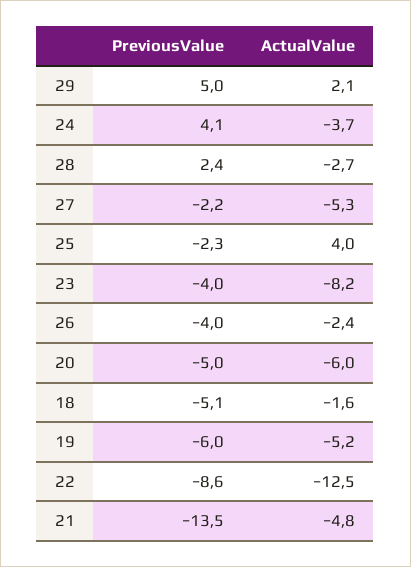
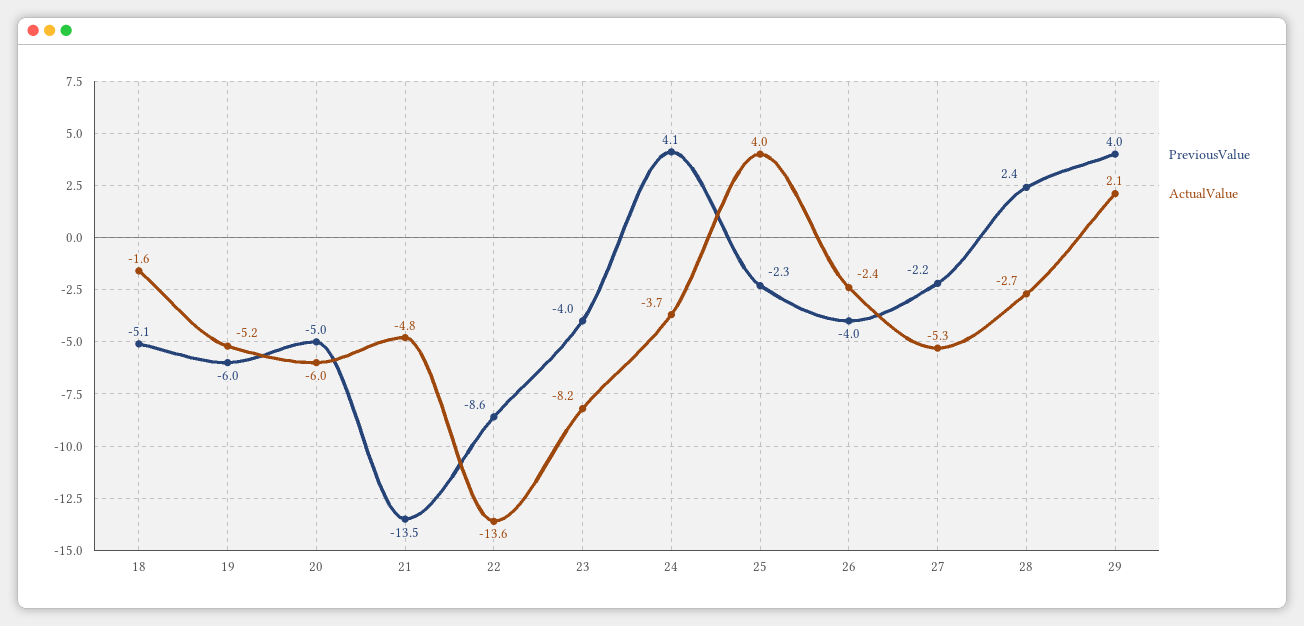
PreviousValue, 29: 5 -> 4
ActualValue, 22: -12.5 -> -13.6

